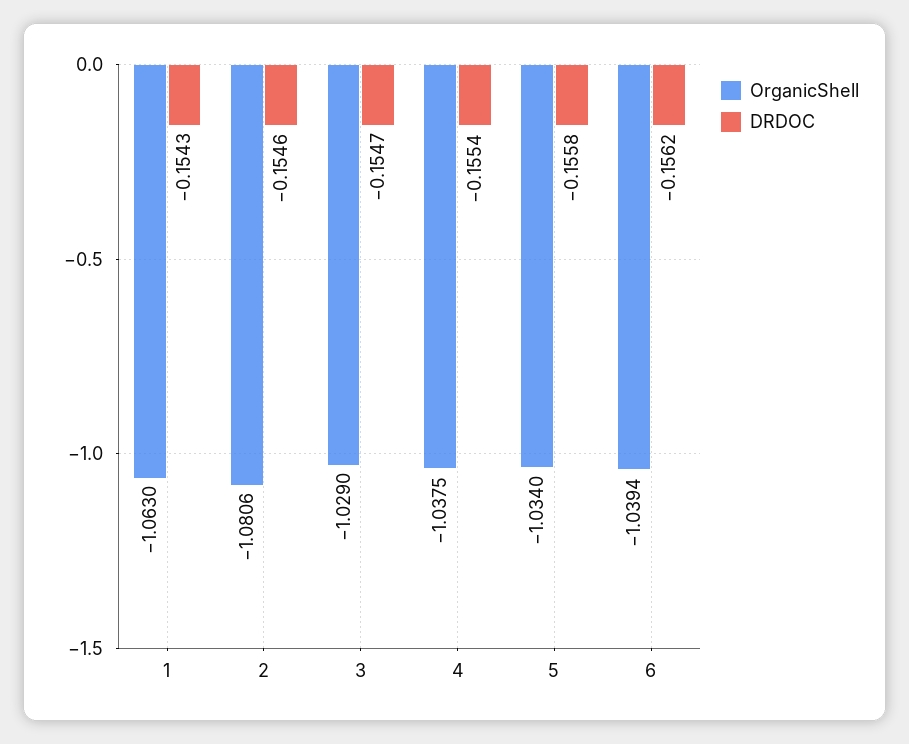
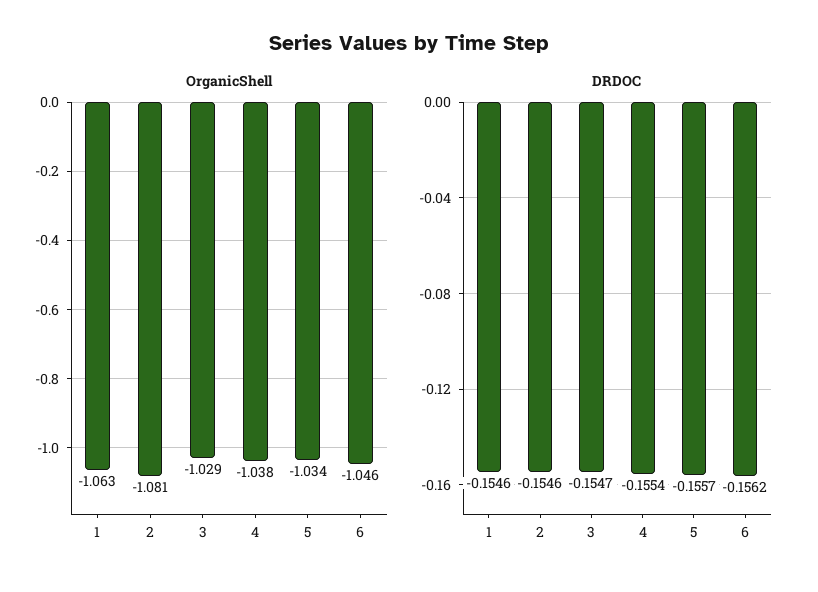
DRDOC, 1: -0.1543 -> -0.1546
DRDOC, 5: -0.1558 -> -0.1557
OrganicShell, 6: -1.0394 -> -1.046

